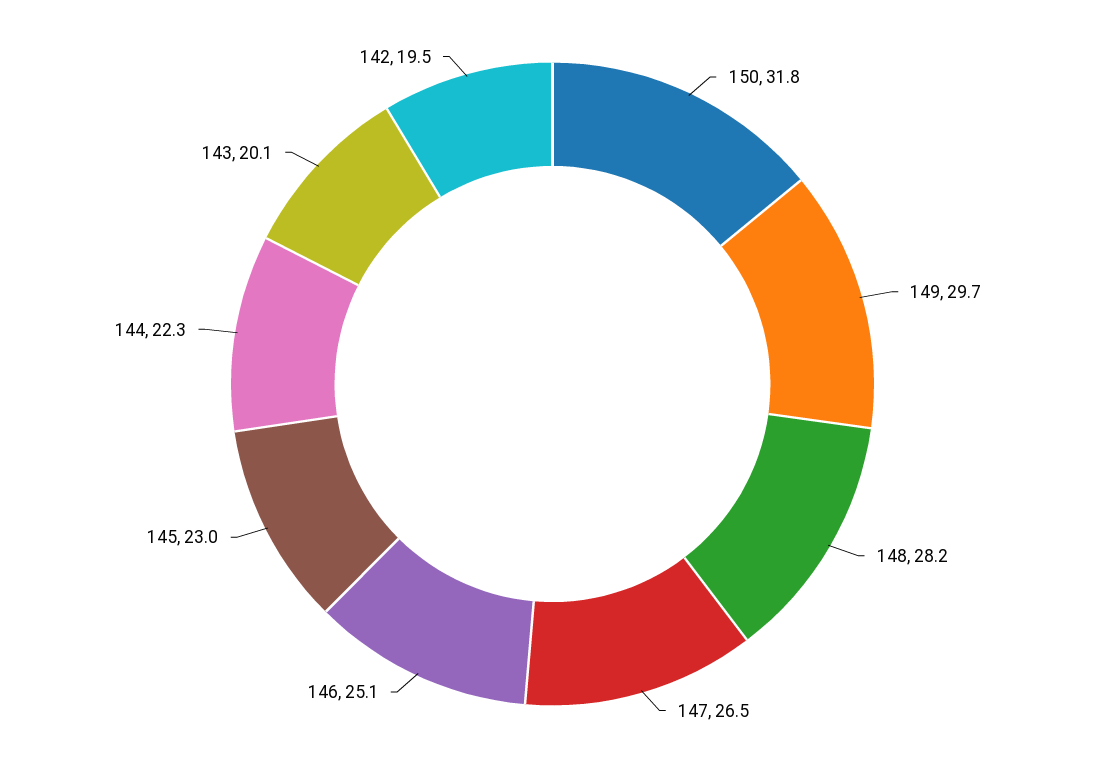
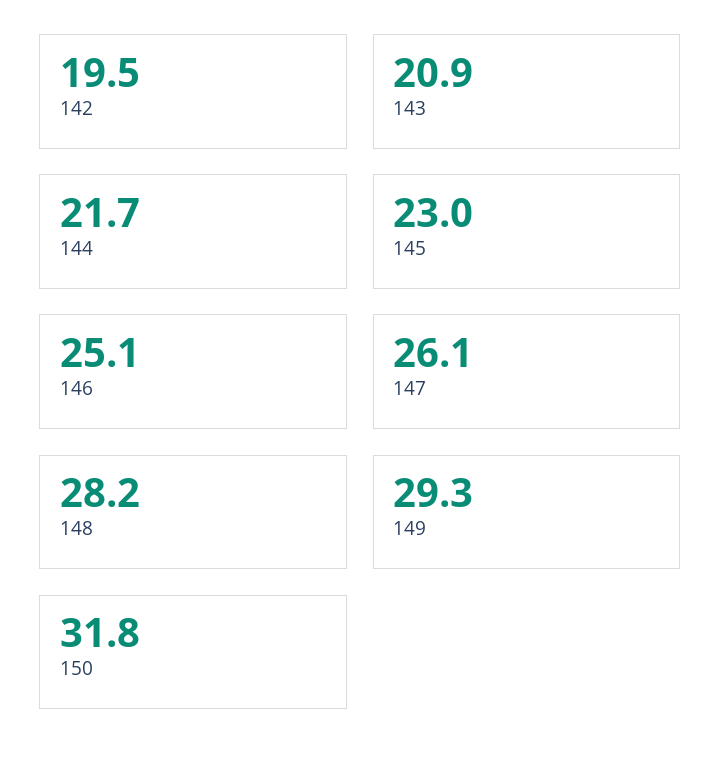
149: 29.7 -> 29.3
147: 26.5 -> 26.1
144: 22.3 -> 21.7
143: 20.1 -> 20.9

